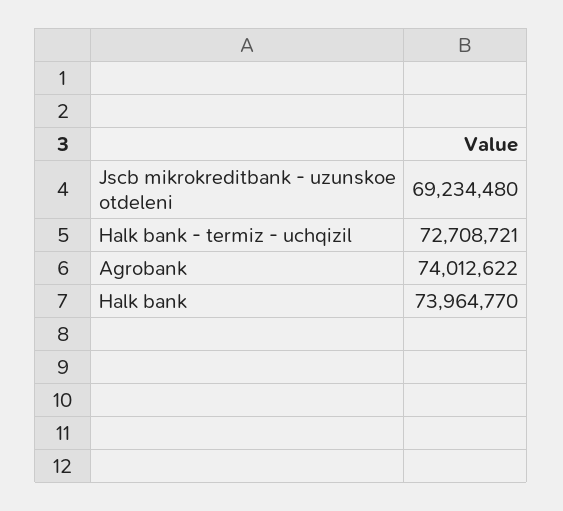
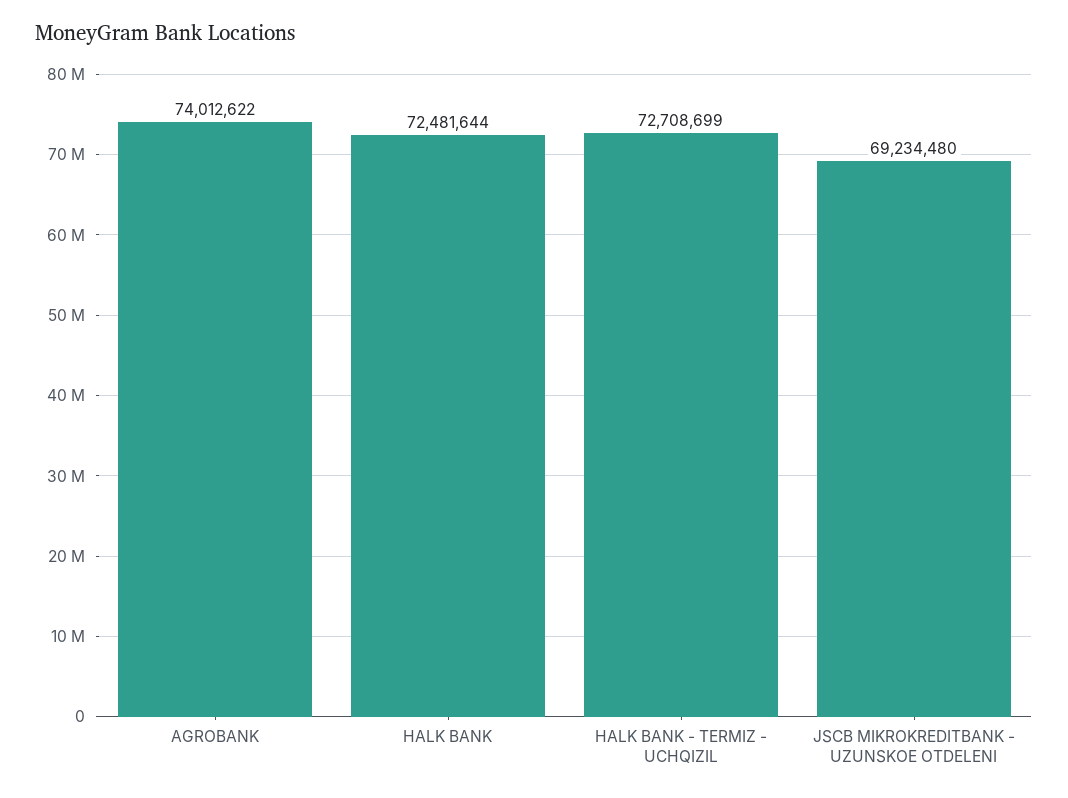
Halk bank - termiz - uchqizil: 72708721 -> 72708699
Halk bank: 73964770 -> 72481644

